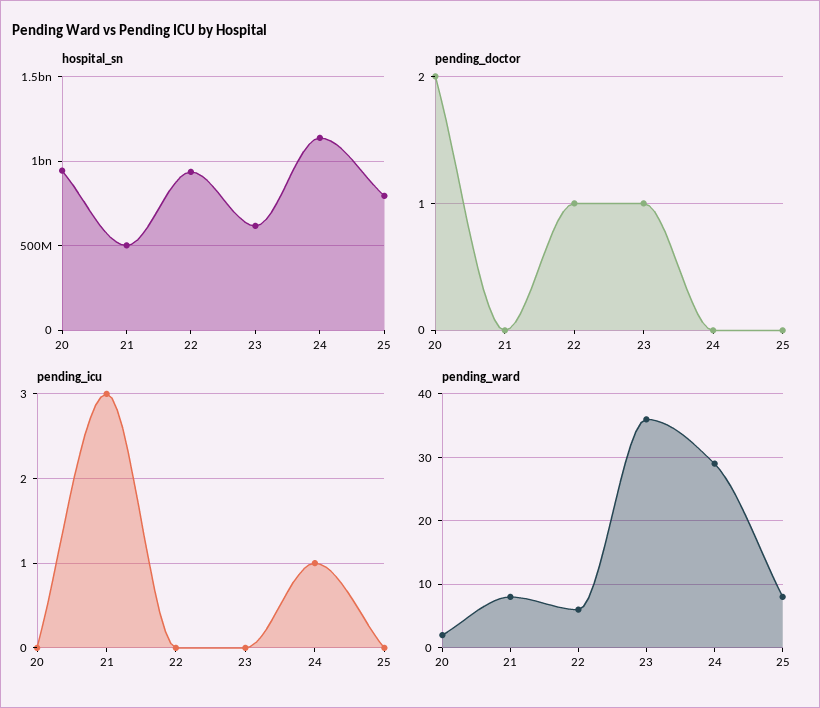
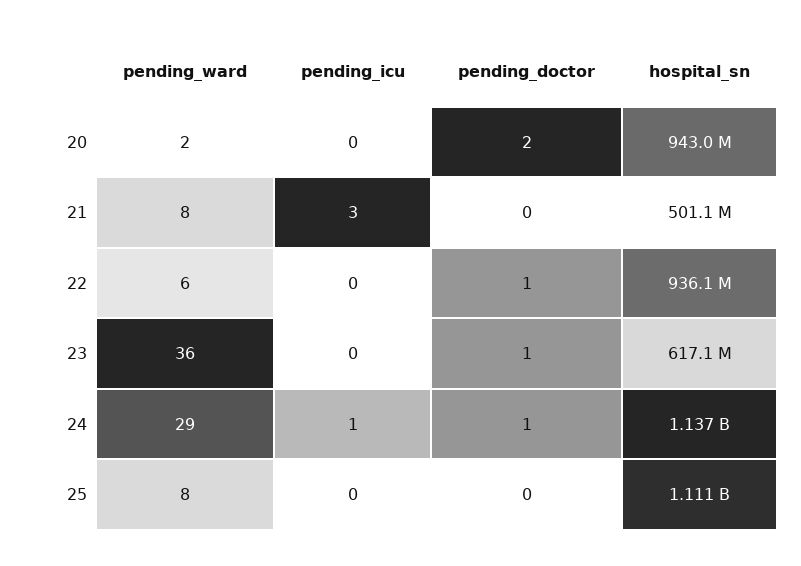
hospital_sn, 25: 800000000 -> 1111000000
pending_doctor, 24: 0 -> 1

